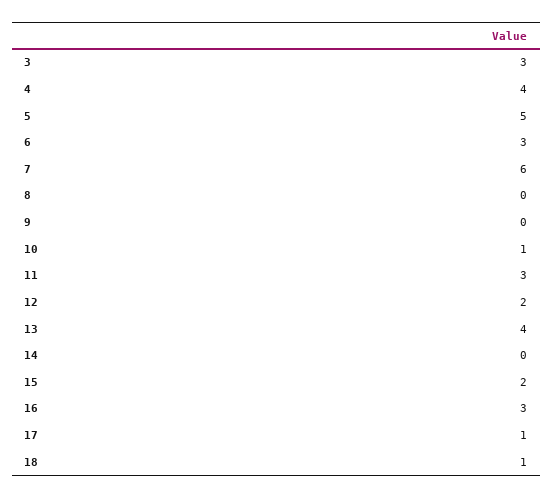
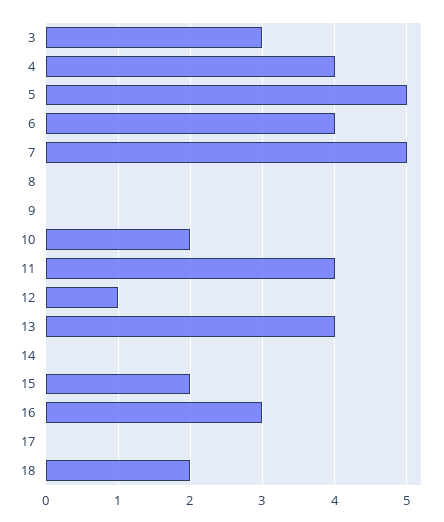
6: 3 -> 4
7: 6 -> 5
10: 1 -> 2
11: 3 -> 4
12: 2 -> 1
17: 1 -> 0
18: 1 -> 2

